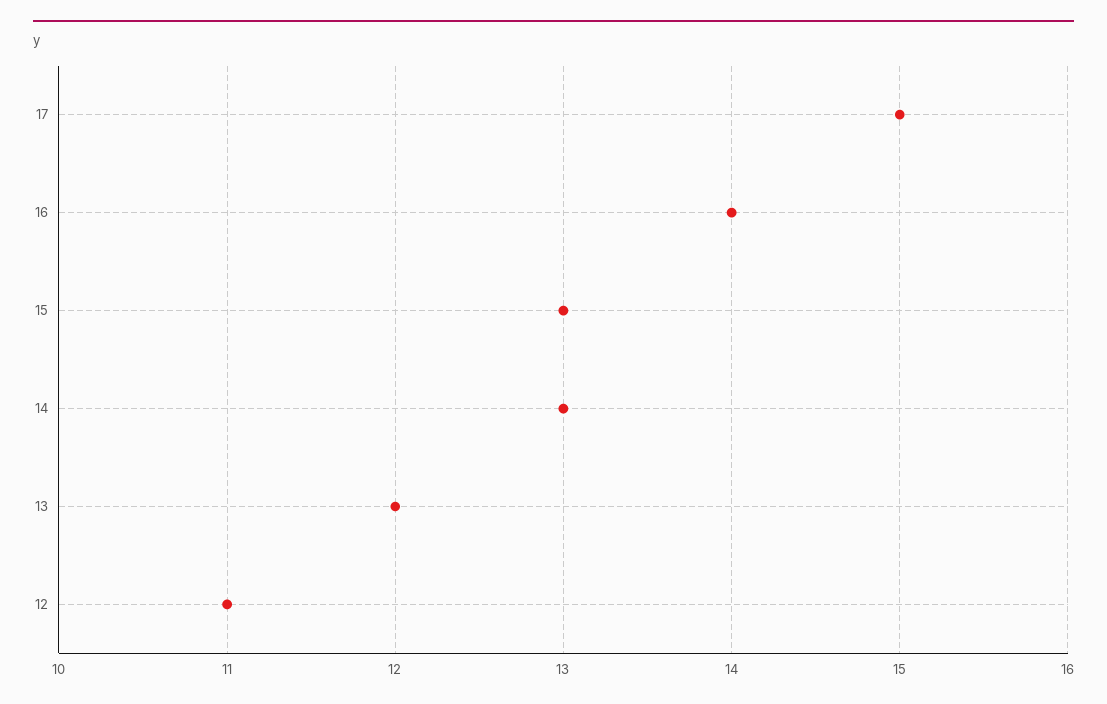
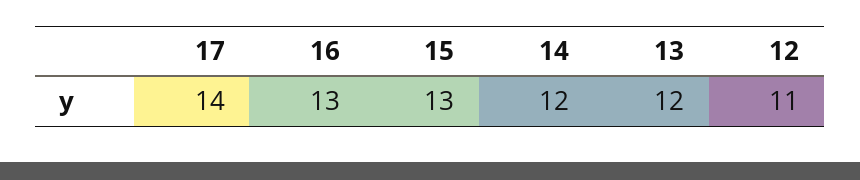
17: 15 -> 14
16: 14 -> 13
14: 13 -> 12

